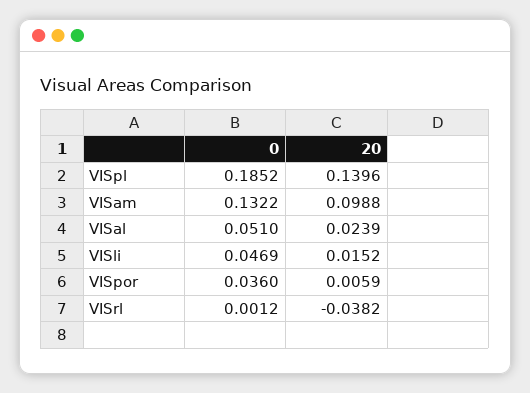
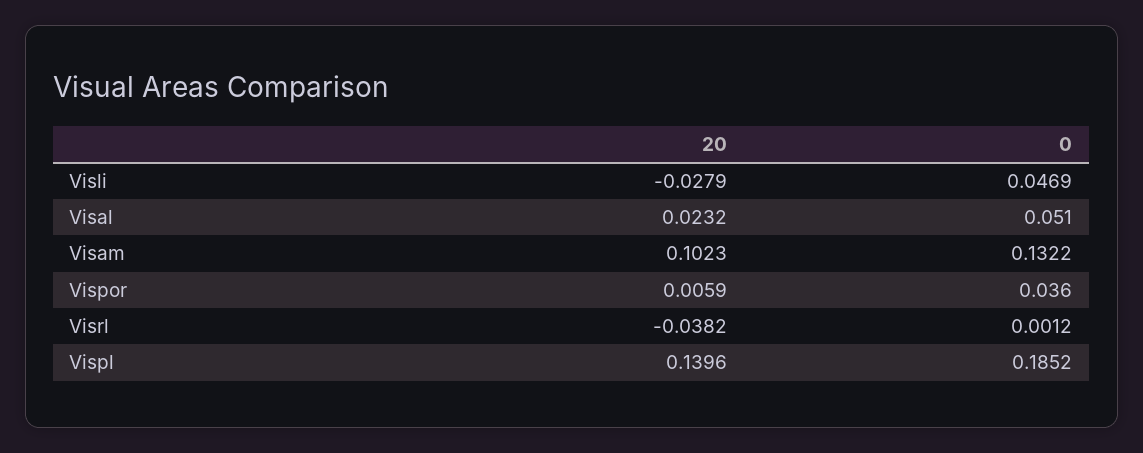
20, VISam: 0.0988 -> 0.1023
20, VISal: 0.0239 -> 0.0232
20, VISli: 0.0152 -> -0.0279

